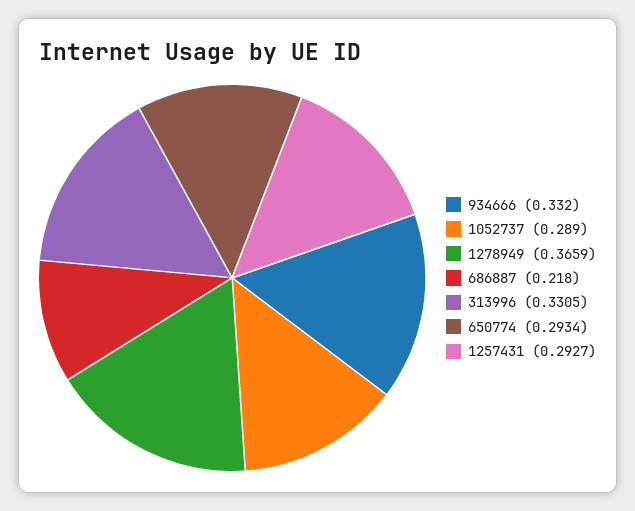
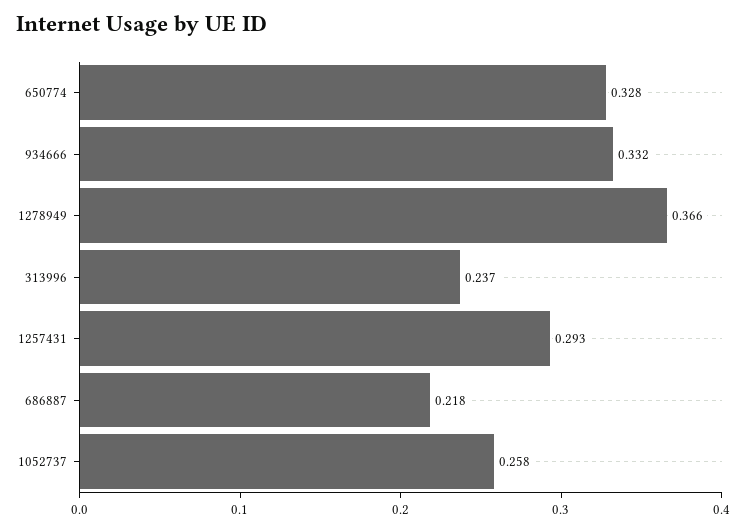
1052737: 0.289 -> 0.258
313996: 0.3305 -> 0.237
650774: 0.2934 -> 0.328

